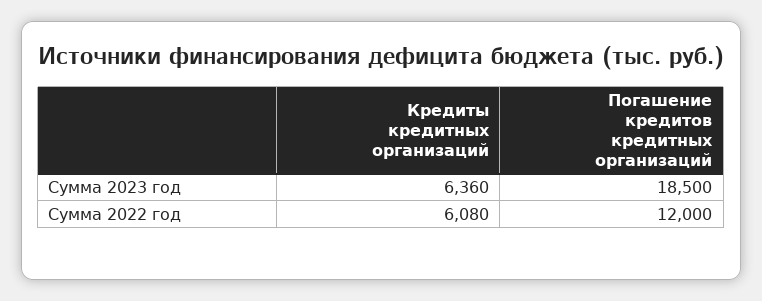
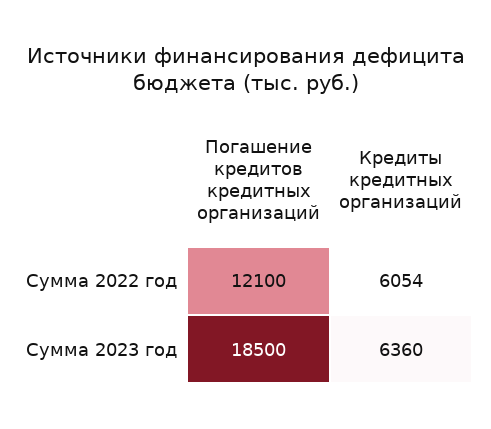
Кредиты кредитных организаций, Сумма 2022 год: 6080 -> 6054
Погашение кредитов кредитных организаций, Сумма 2022 год: 12000 -> 12100

